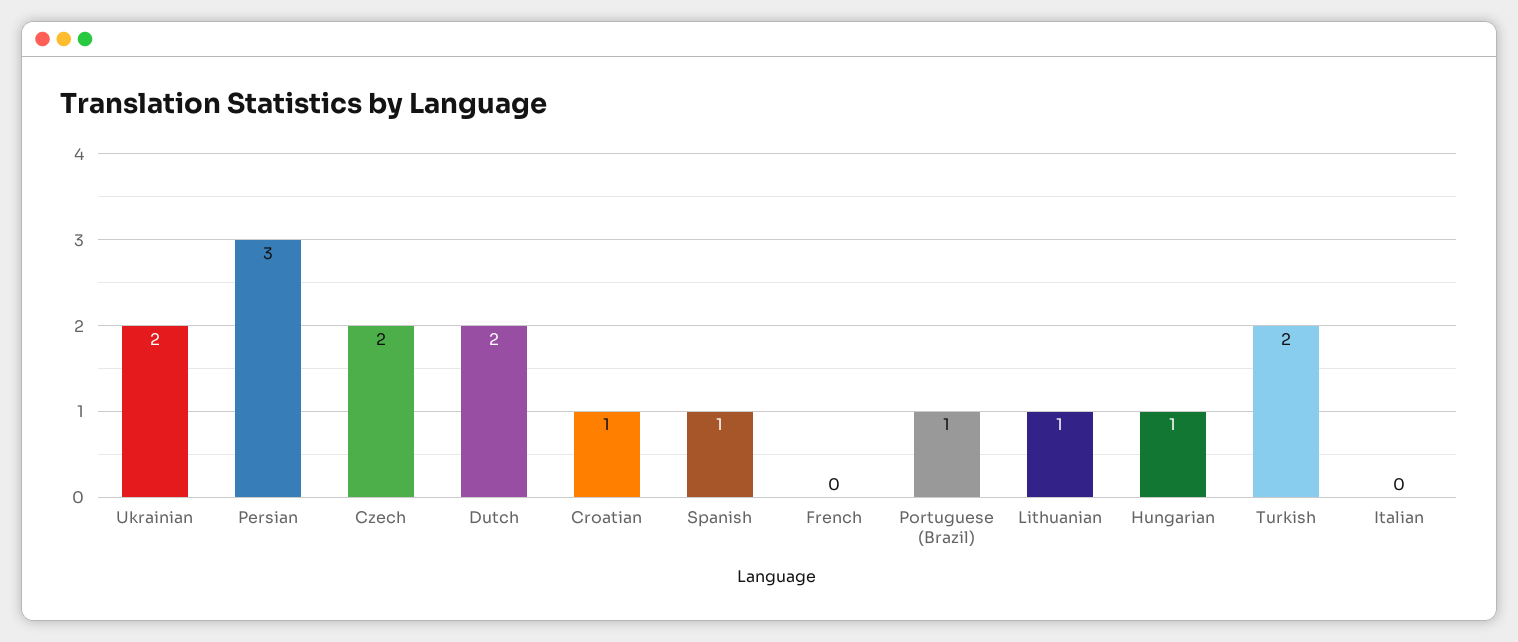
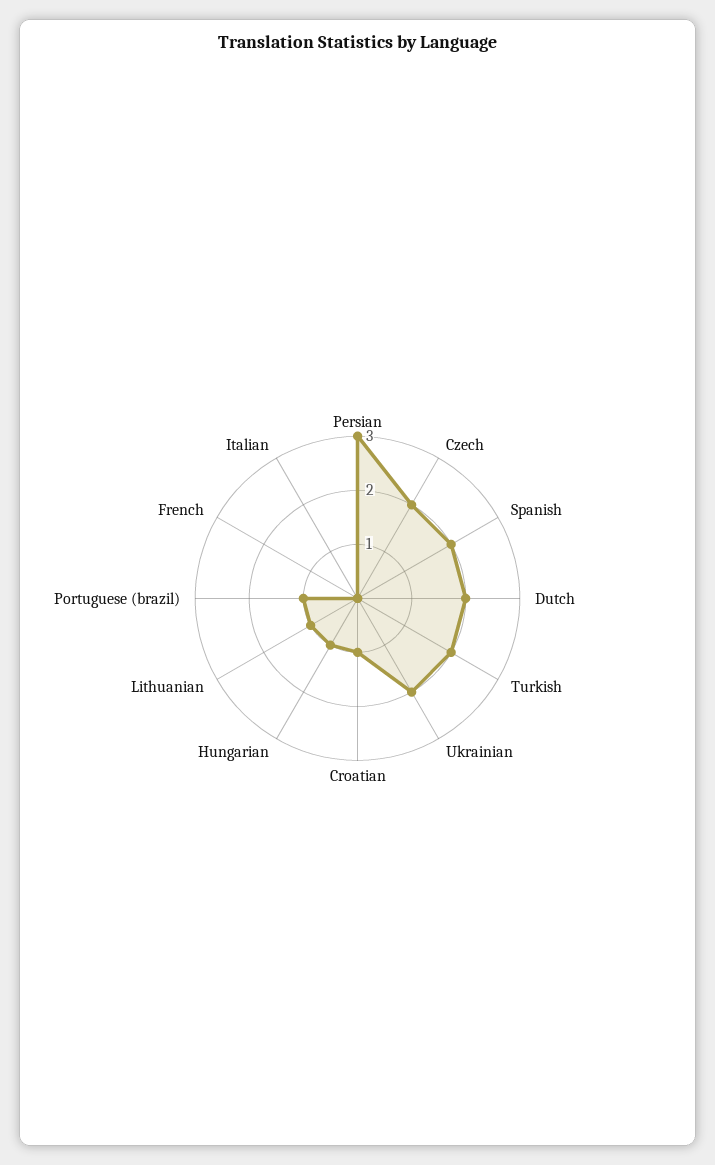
Spanish: 1 -> 2

